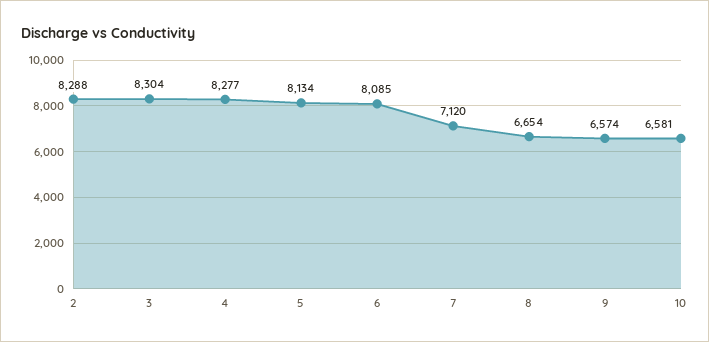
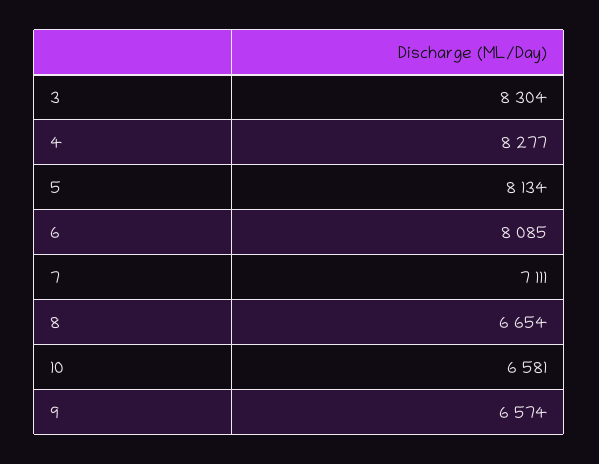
2: 8288 -> none
7: 7120 -> 7111

